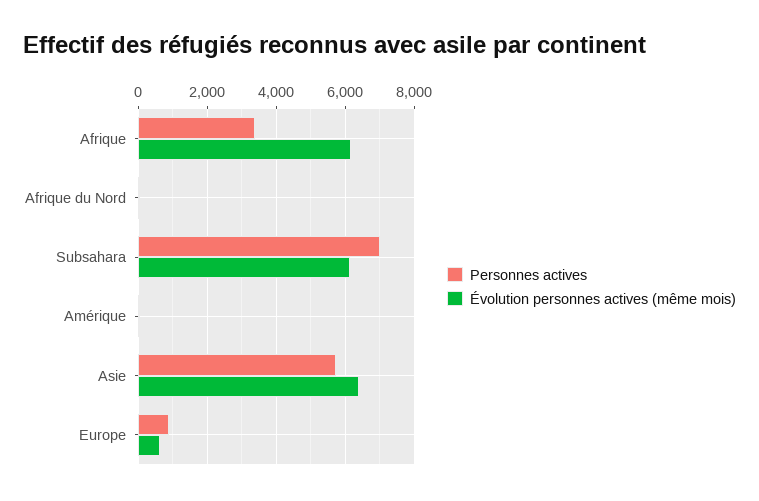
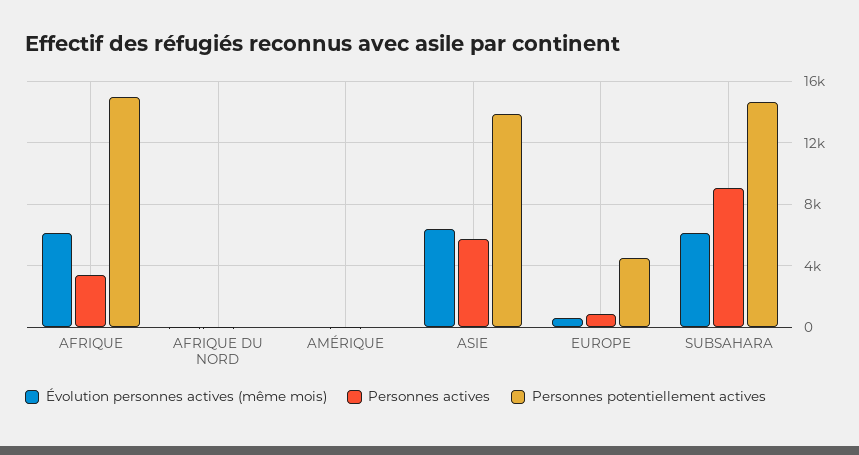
Personnes actives, Subsahara: 7000 -> 9000
Personnes potentiellement actives, Afrique: none -> 15000
Personnes potentiellement actives, Afrique du Nord: none -> 0
Personnes potentiellement actives, Amérique: none -> 0
Personnes potentiellement actives, Asie: none -> 14000
Personnes potentiellement actives, Europe: none -> 4500
Personnes potentiellement actives, Subsahara: none -> 14500

